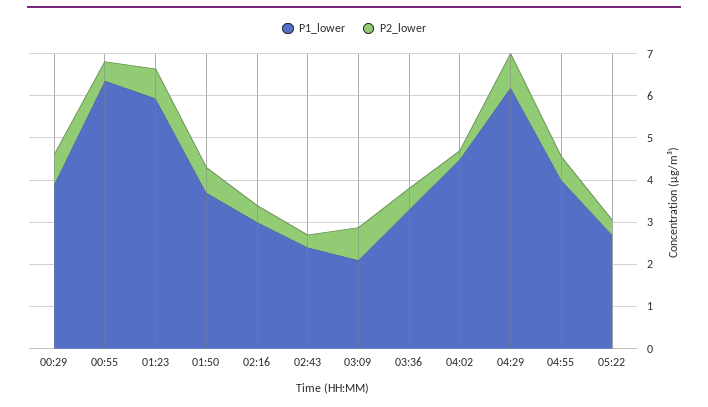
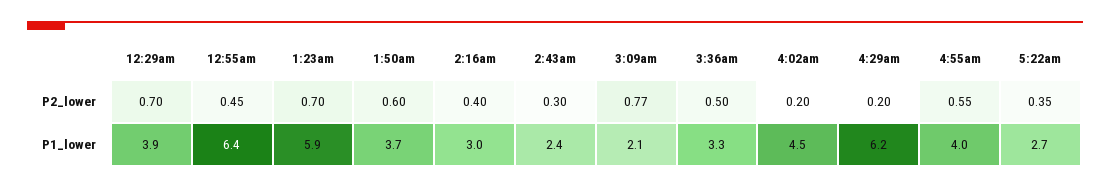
P2_lower, 04:29: 0.8 -> 0.2

